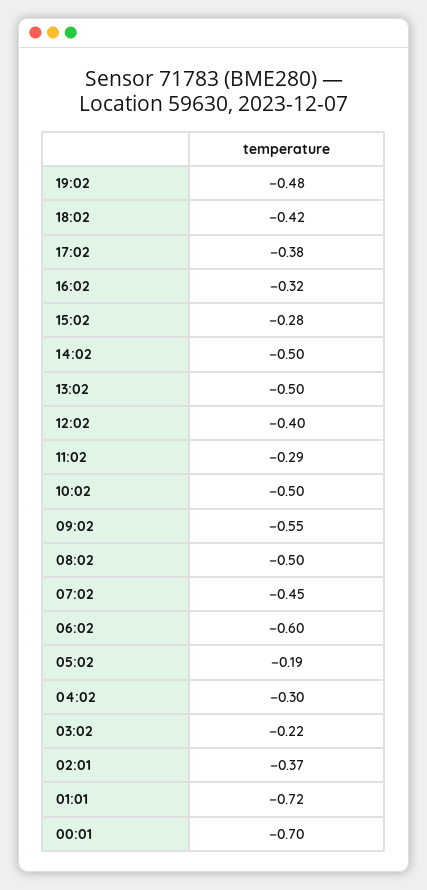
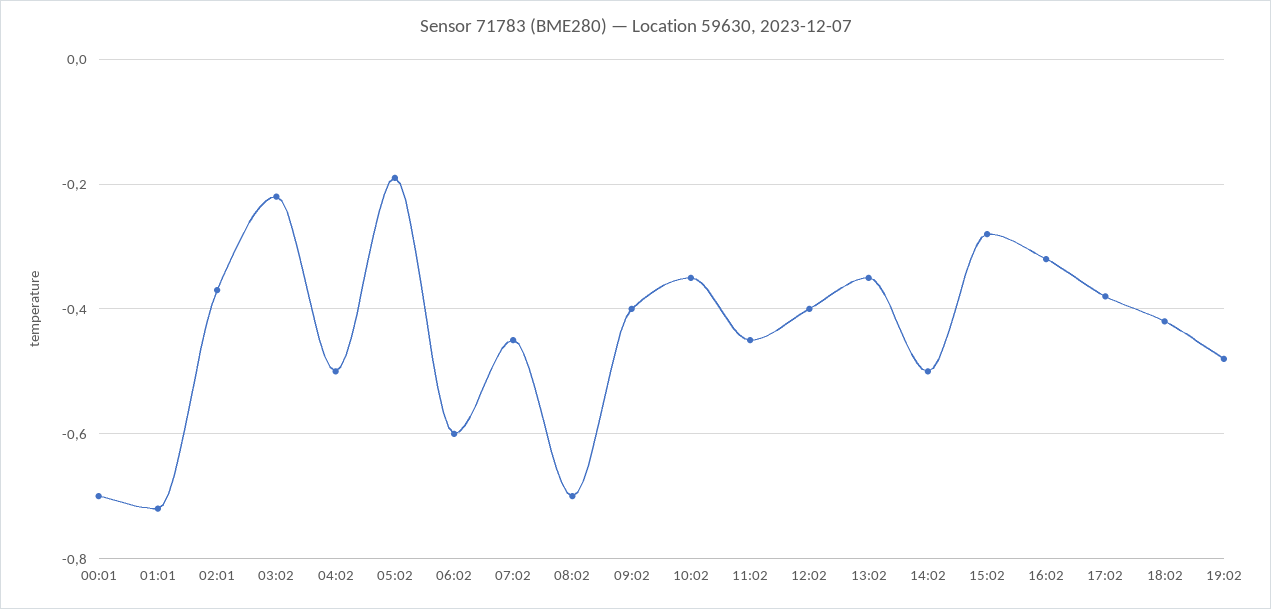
13:02: -0.5 -> -0.35
11:02: -0.29 -> -0.45
10:02: -0.5 -> -0.35
09:02: -0.55 -> -0.4
08:02: -0.5 -> -0.7
04:02: -0.3 -> -0.5

